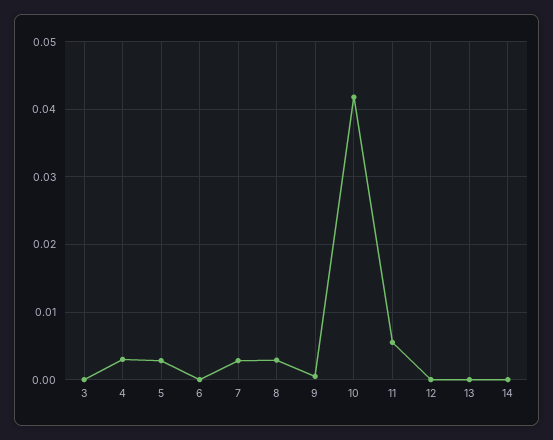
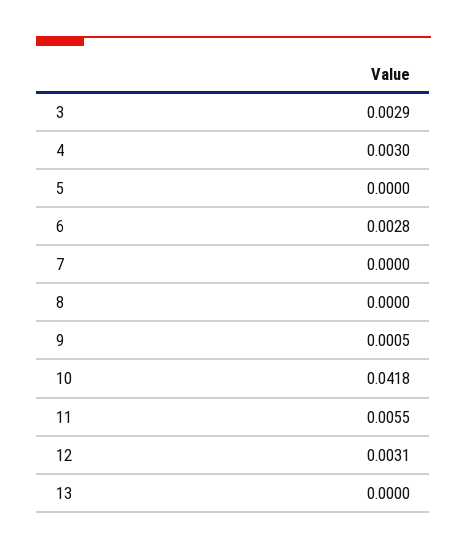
3: 0 -> 0.0029
5: 0.003 -> 0
6: 0 -> 0.0028
7: 0.003 -> 0
8: 0.003 -> 0
12: 0 -> 0.0031
14: 0 -> none

